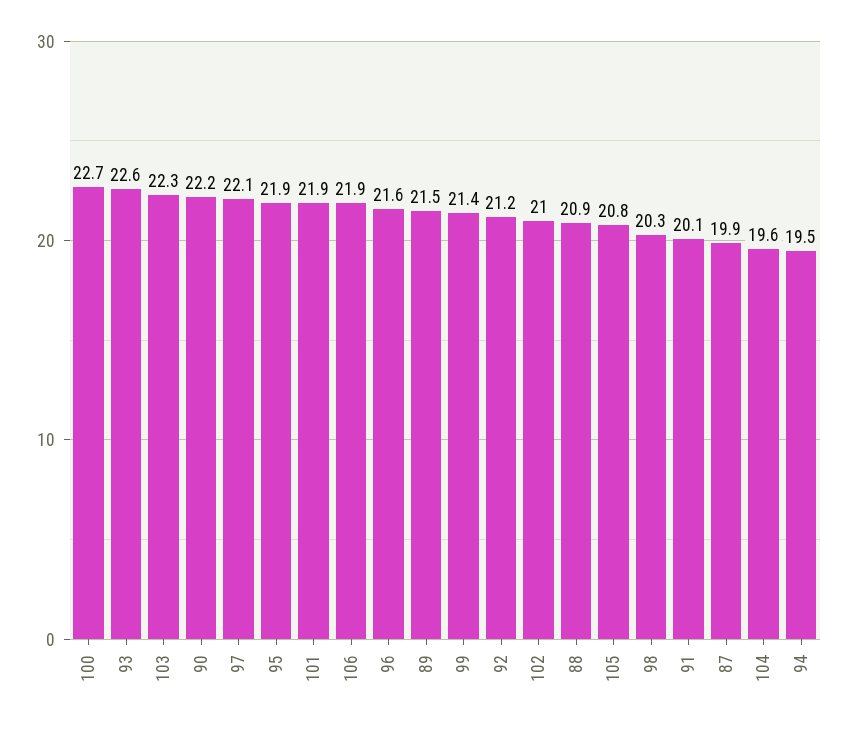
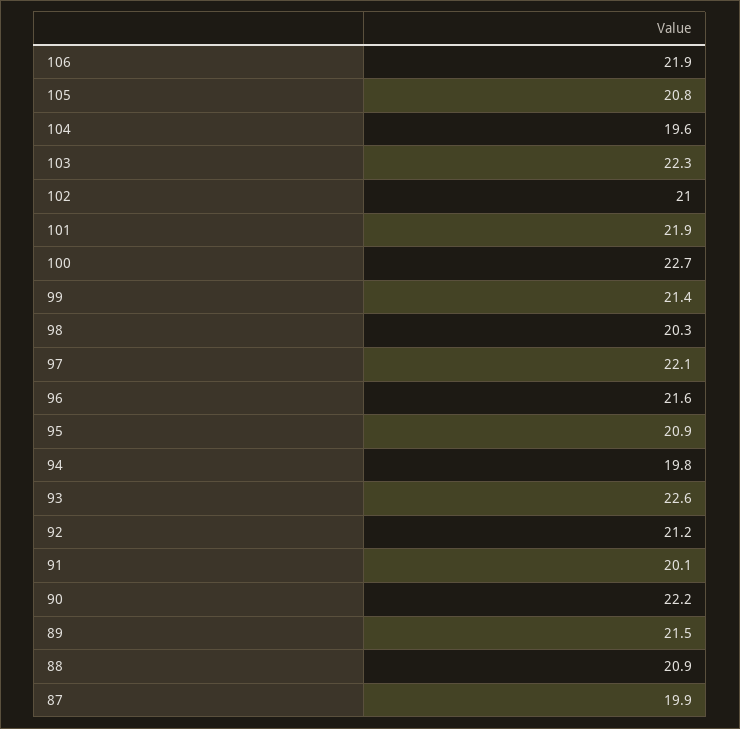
95: 21.9 -> 20.9
94: 19.5 -> 19.8

